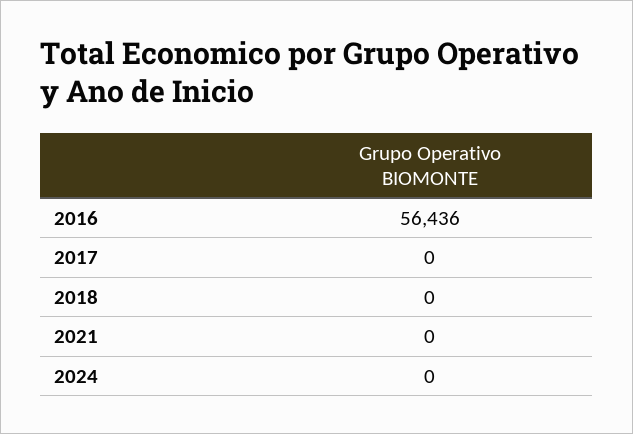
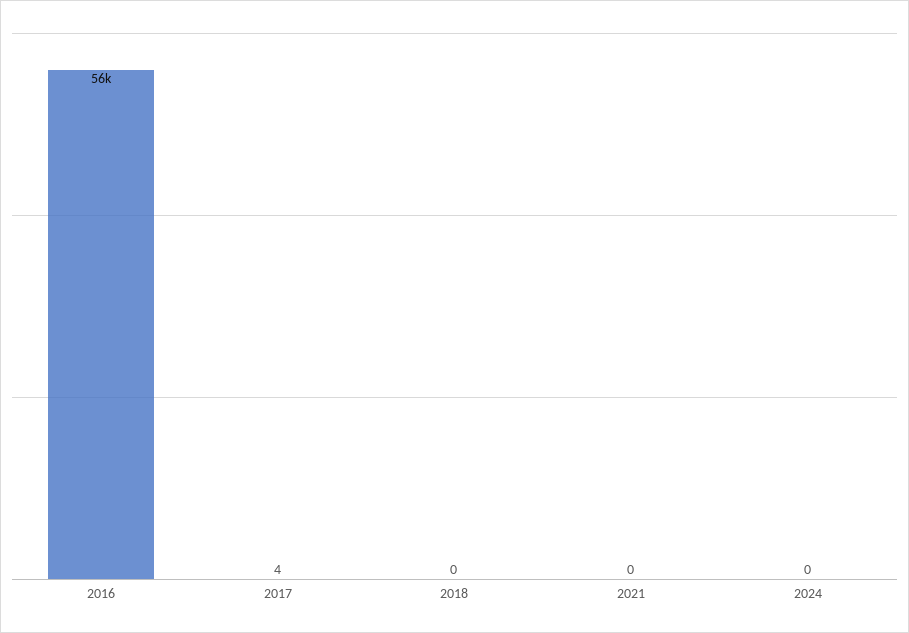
2017: 0 -> 4

